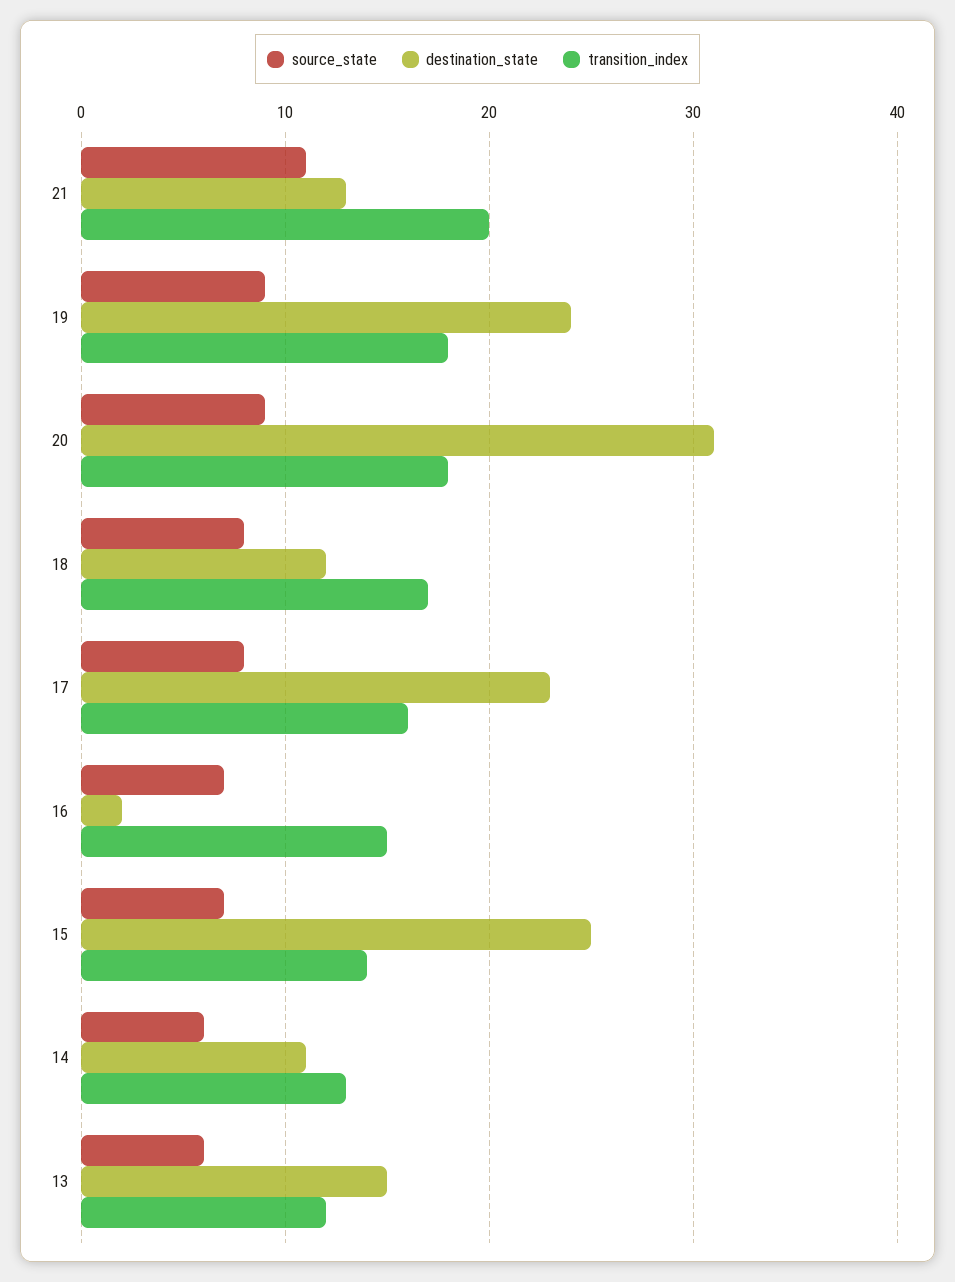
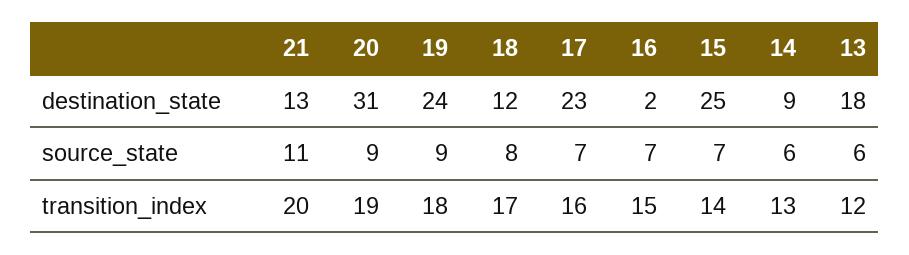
transition_index, 20: 18 -> 19
source_state, 17: 8 -> 7
destination_state, 14: 11 -> 9
destination_state, 13: 15 -> 18

